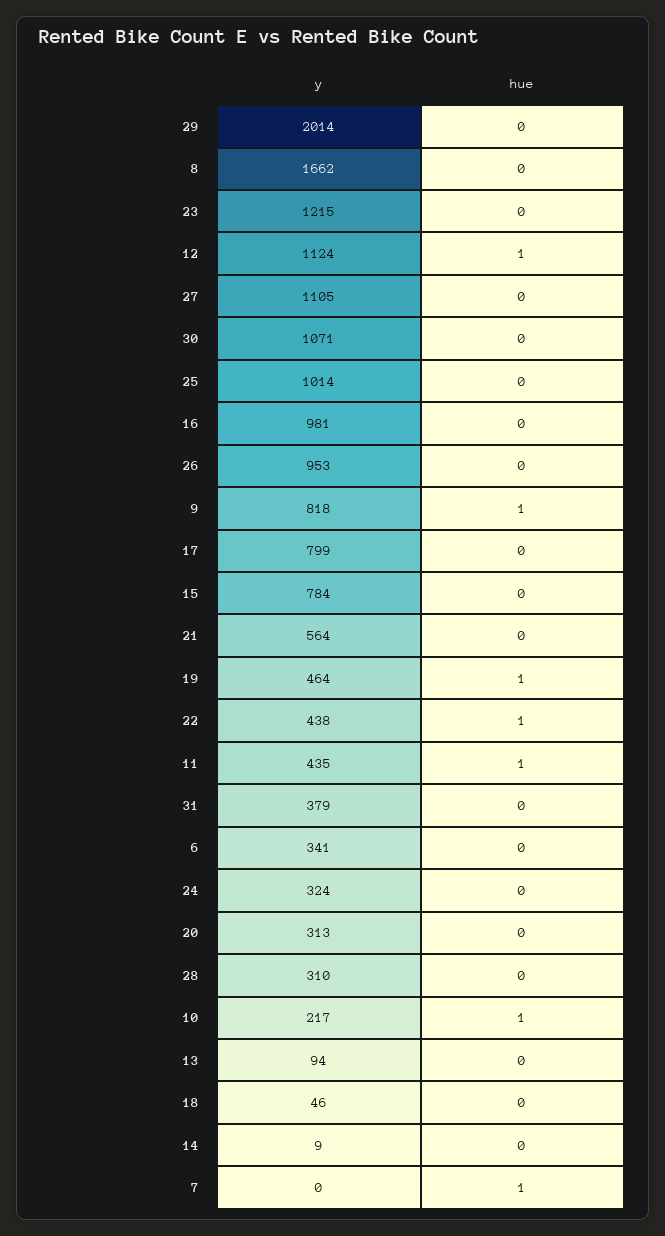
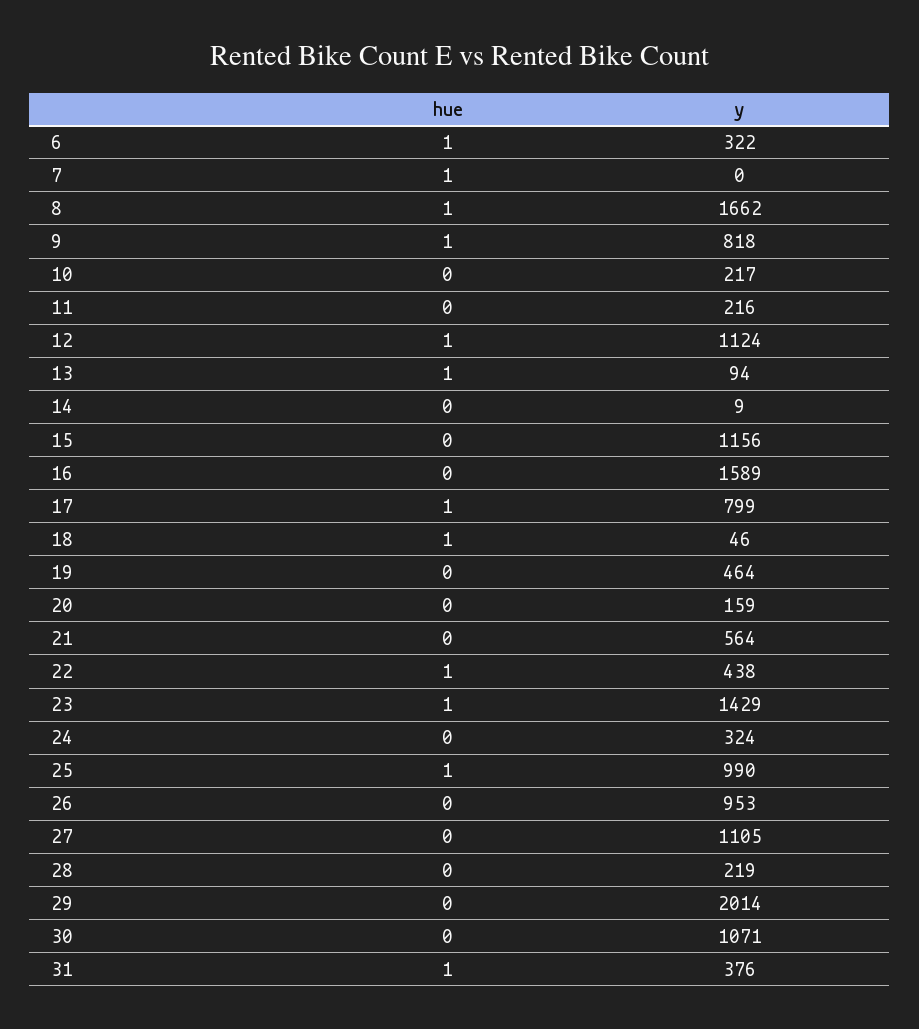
hue, 8: 0 -> 1
y, 23: 1215 -> 1429
hue, 23: 0 -> 1
y, 25: 1014 -> 990
hue, 25: 0 -> 1
y, 16: 981 -> 1589
hue, 17: 0 -> 1
y, 15: 784 -> 1156
hue, 19: 1 -> 0
y, 11: 435 -> 216
hue, 11: 1 -> 0
y, 31: 379 -> 376
hue, 31: 0 -> 1
y, 6: 341 -> 322
hue, 6: 0 -> 1
y, 20: 313 -> 159
y, 28: 310 -> 219
hue, 10: 1 -> 0
hue, 13: 0 -> 1
hue, 18: 0 -> 1

